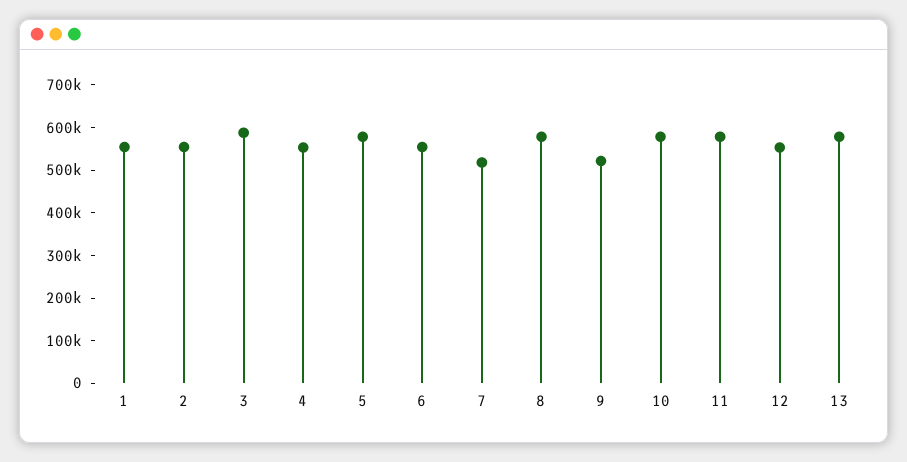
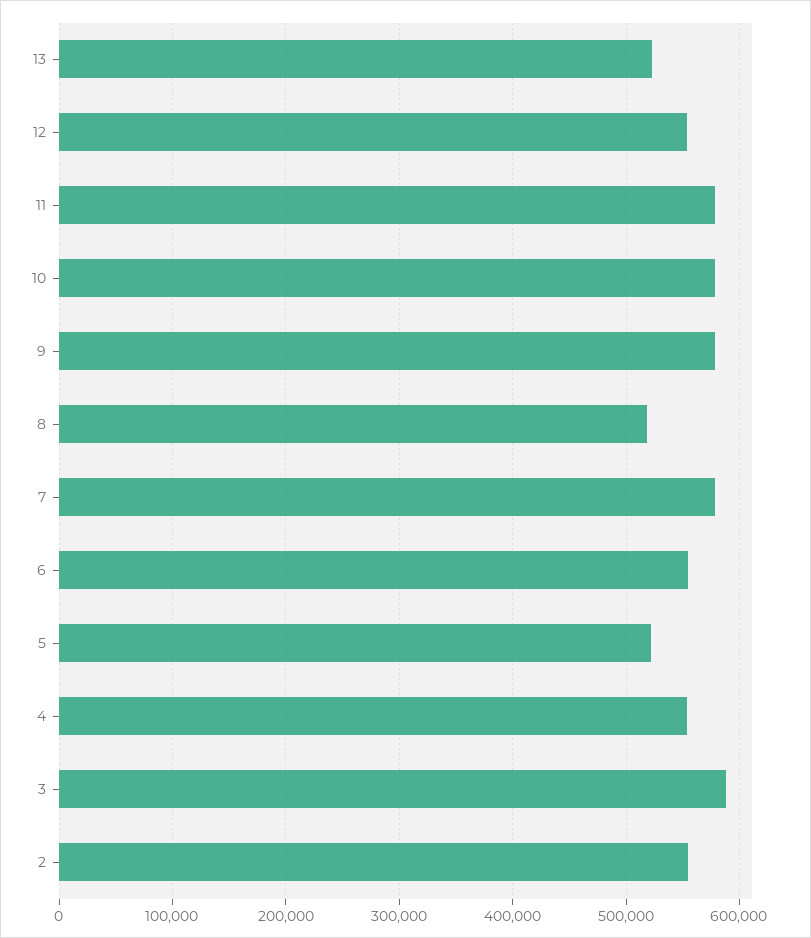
1: 560000 -> none
5: 580000 -> 520000
7: 520000 -> 580000
8: 580000 -> 520000
9: 520000 -> 580000
13: 580000 -> 520000

